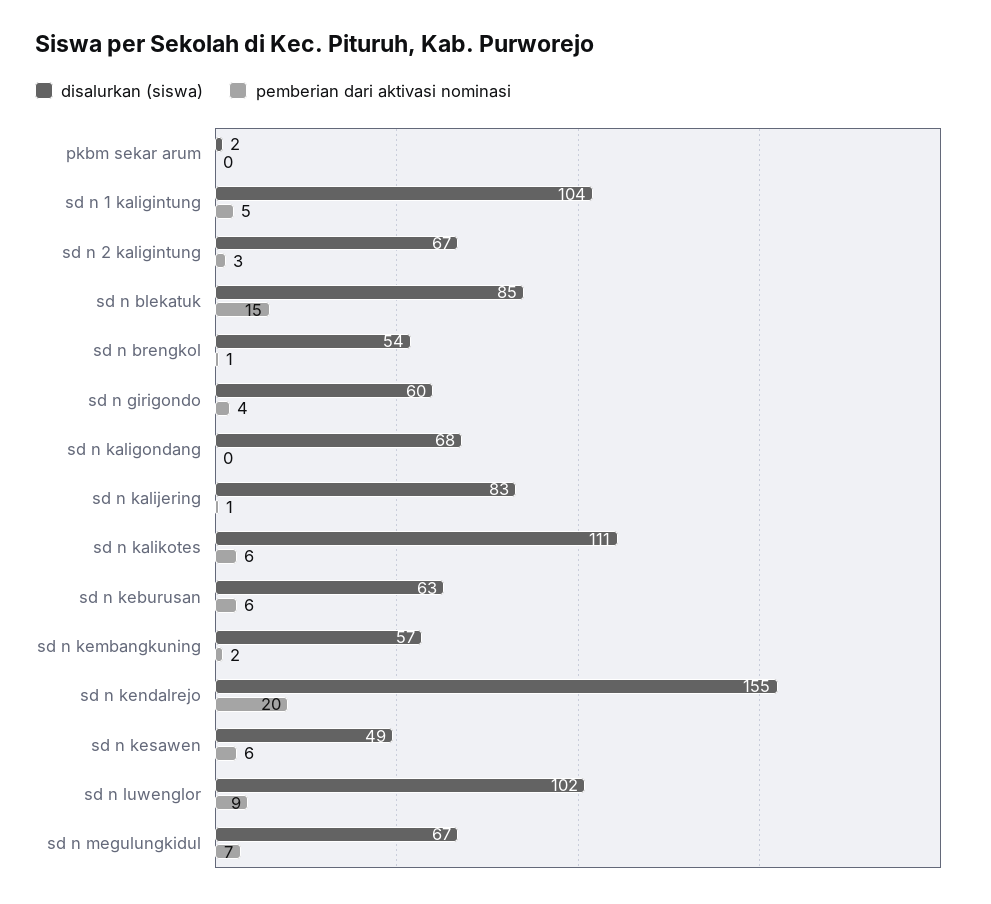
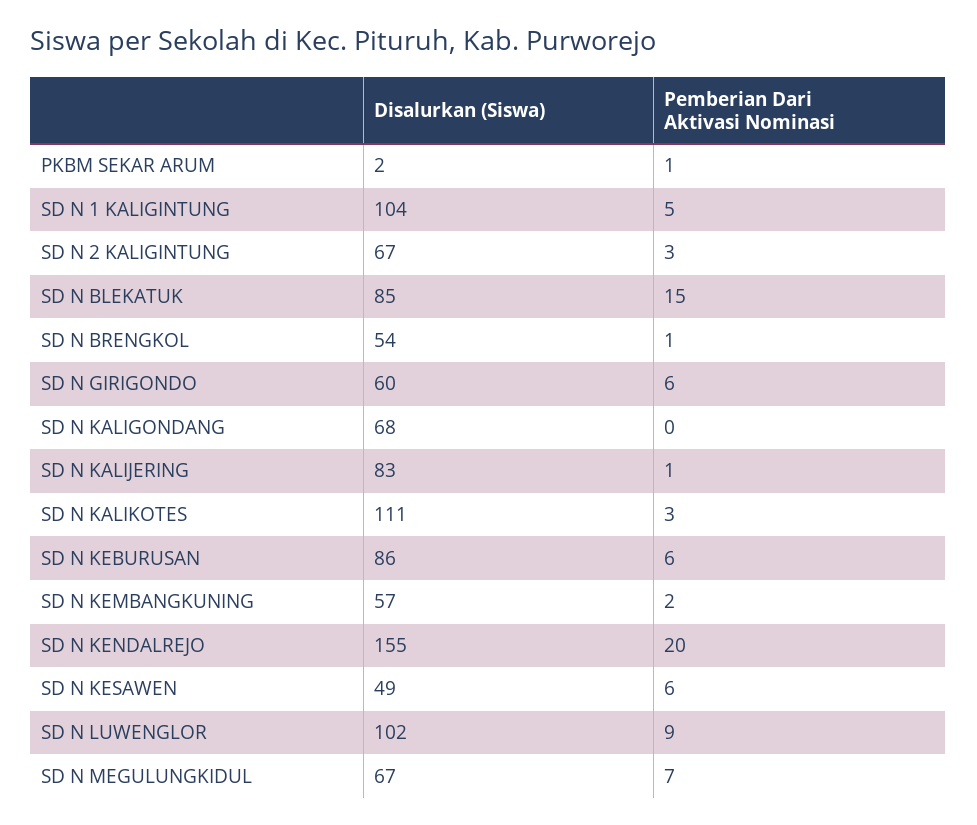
pemberian dari aktivasi nominasi, pkbm sekar arum: 0 -> 1
pemberian dari aktivasi nominasi, sd n girigondo: 4 -> 6
pemberian dari aktivasi nominasi, sd n kalikotes: 6 -> 3
disalurkan (siswa), sd n keburusan: 63 -> 86

